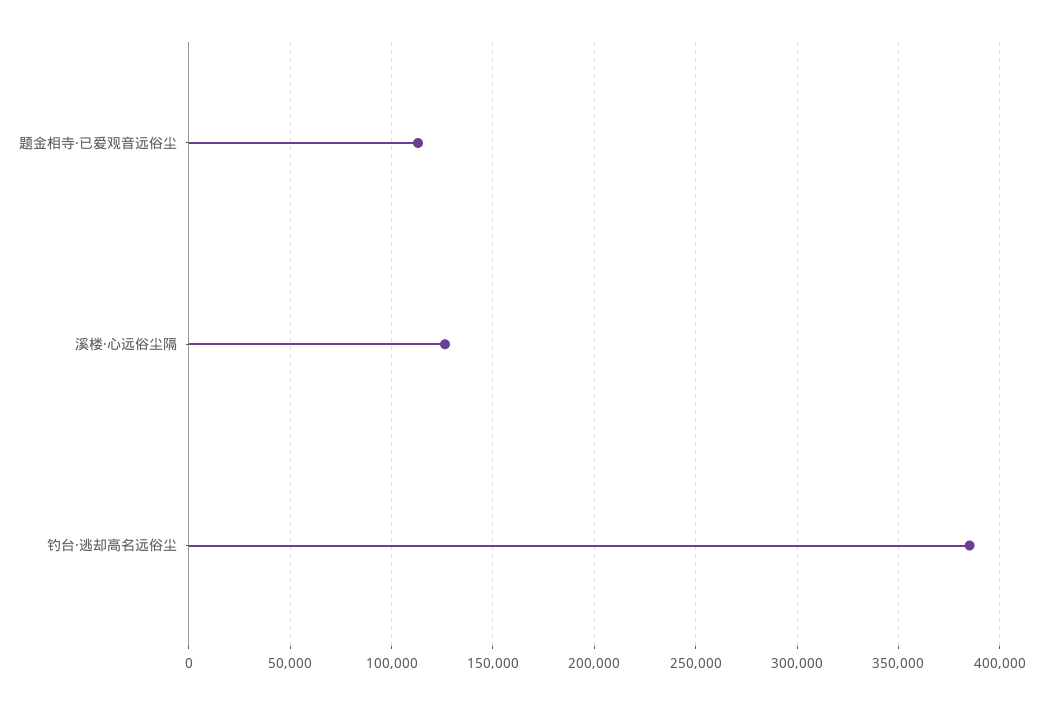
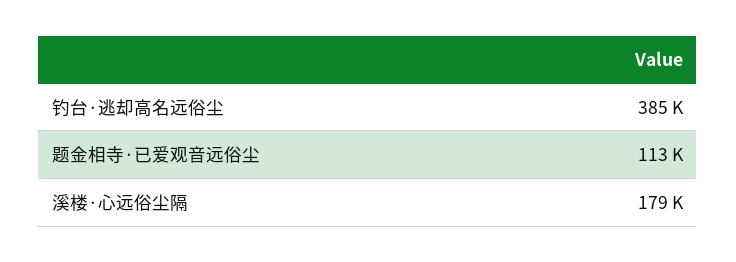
溪楼·心远俗尘隔: 125000 -> 179000

